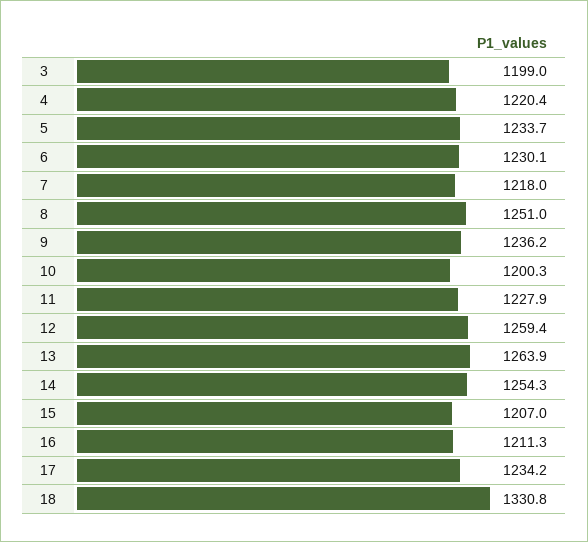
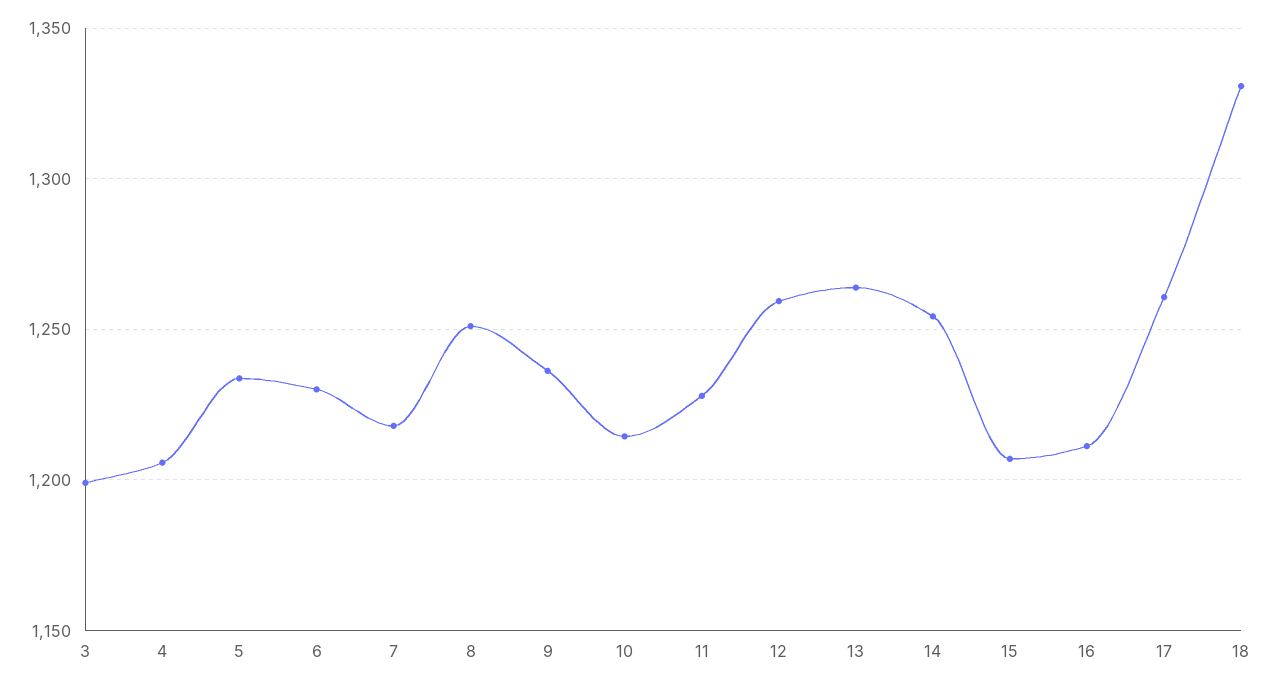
4: 1220.4 -> 1205
10: 1200.3 -> 1215
17: 1234.2 -> 1260

